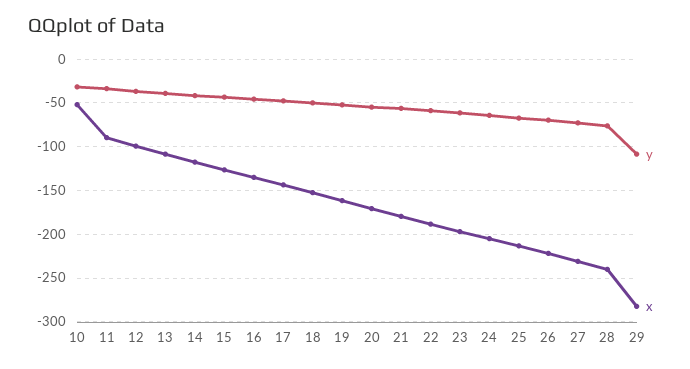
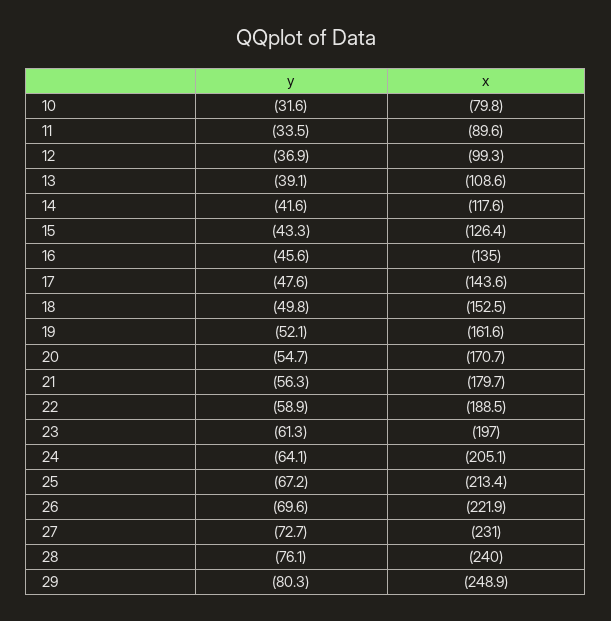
x, 10: -50 -> -79.8
y, 29: -110 -> -80.3
x, 29: -280 -> -248.9

